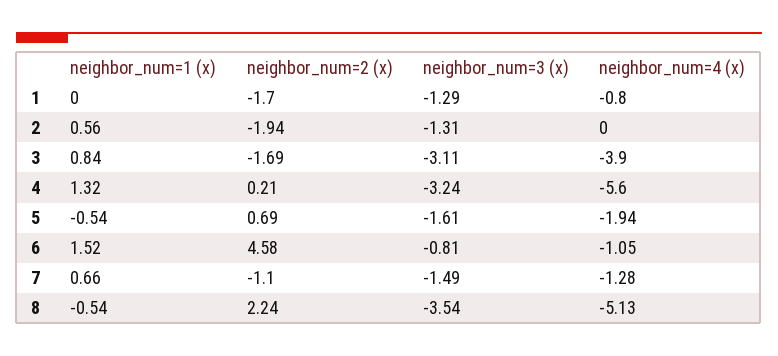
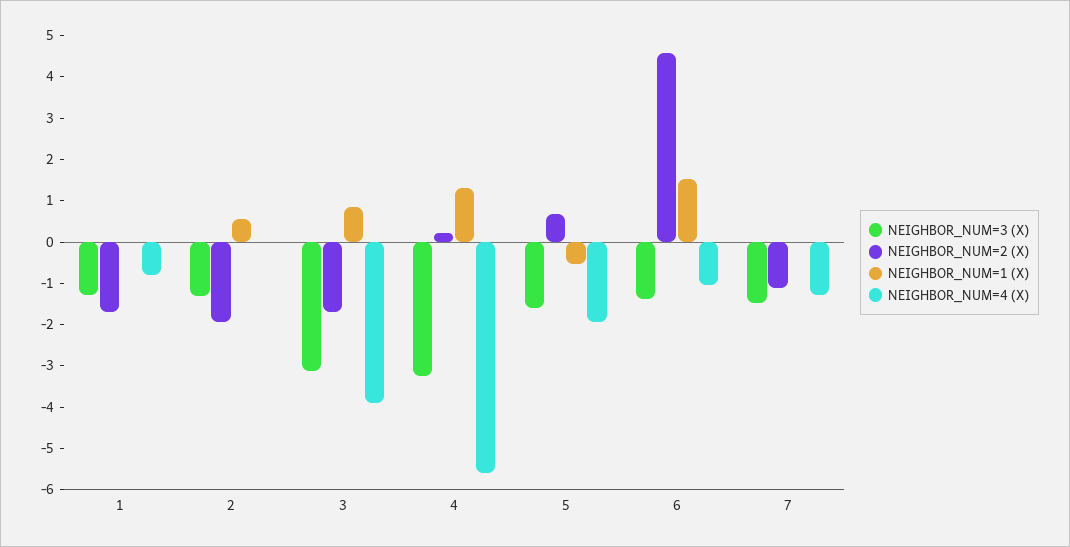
neighbor_num=3 (x), 6: -0.81 -> -1.4
neighbor_num=1 (x), 7: 0.66 -> 0
neighbor_num=1 (x), 8: -0.54 -> none
neighbor_num=2 (x), 8: 2.24 -> none
neighbor_num=3 (x), 8: -3.54 -> none
neighbor_num=4 (x), 8: -5.13 -> none

